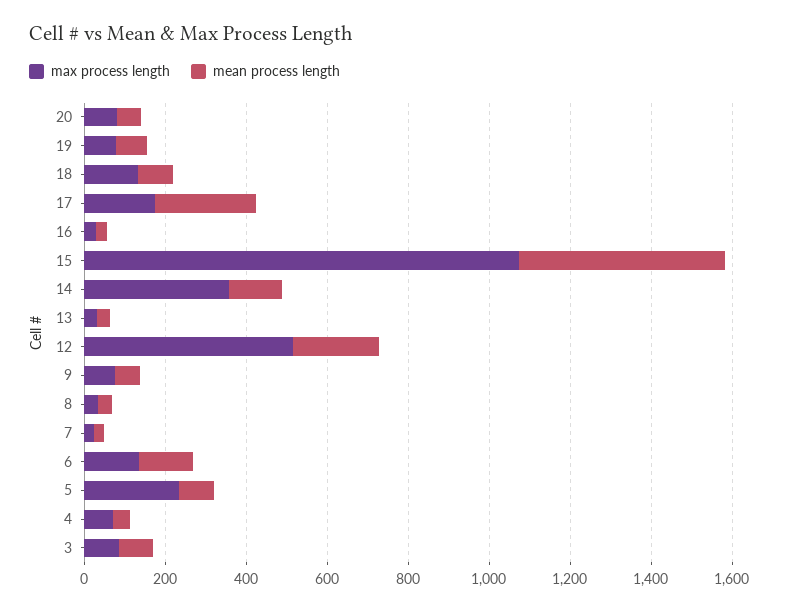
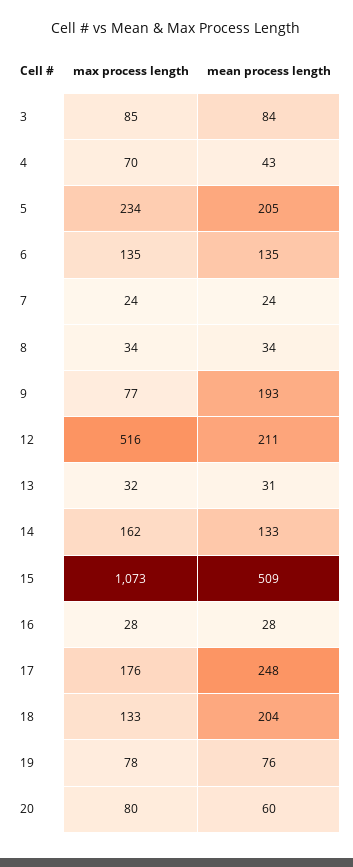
mean process length, 18: 100 -> 204
max process length, 14: 350 -> 162
mean process length, 9: 50 -> 193
mean process length, 5: 100 -> 205

